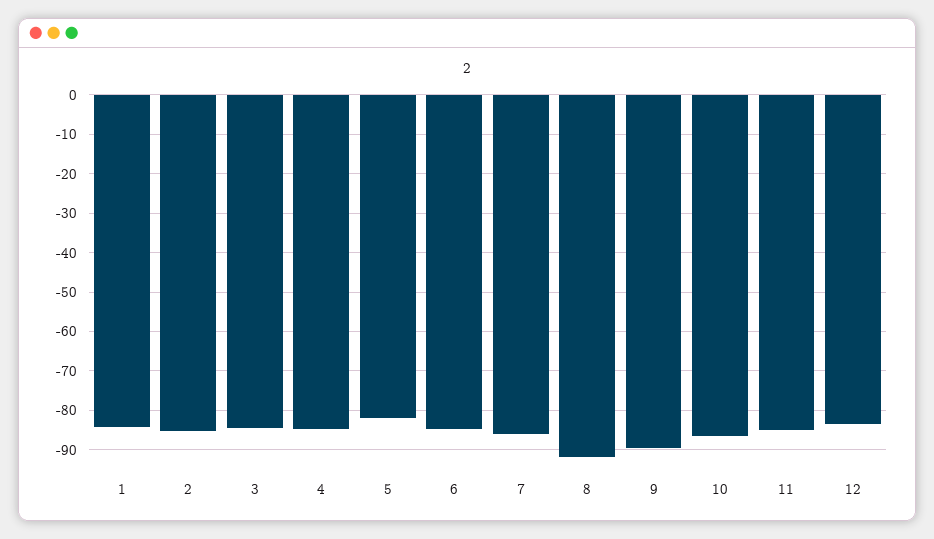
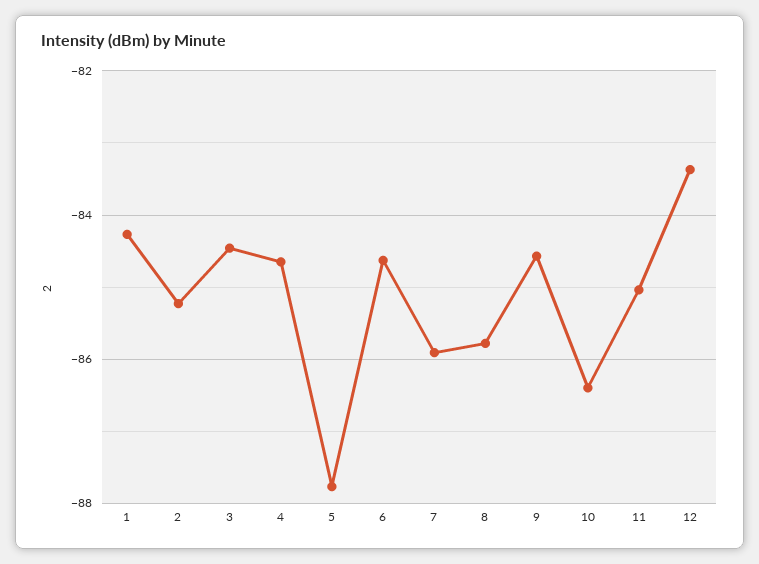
5: -82 -> -87.8
8: -92 -> -85.8
9: -90 -> -84.6

